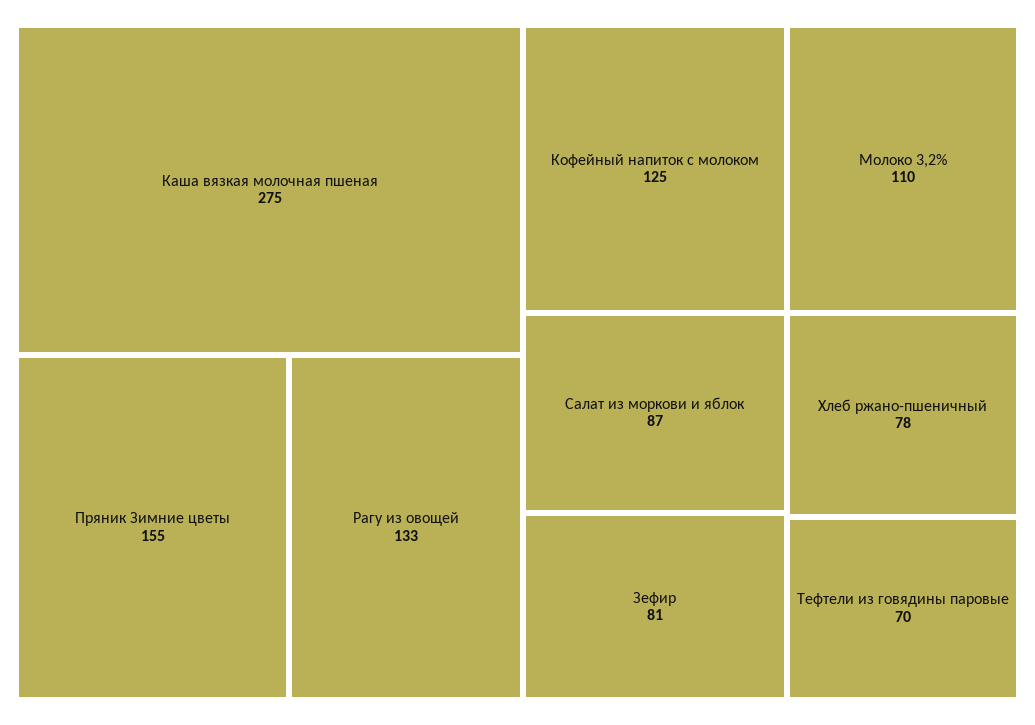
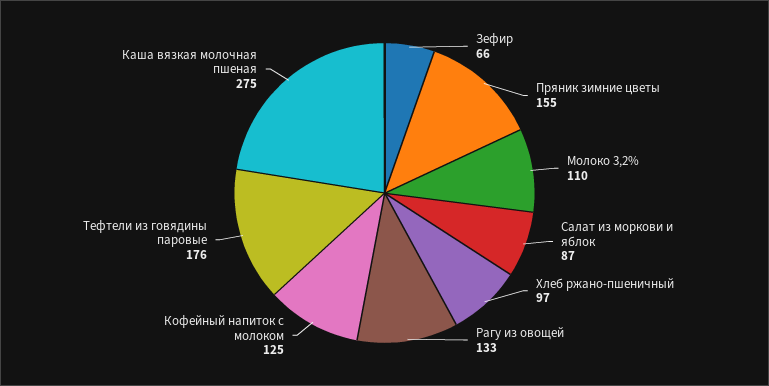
Зефир: 81 -> 66
Хлеб ржано-пшеничный: 78 -> 97
Тефтели из говядины паровые: 70 -> 176

